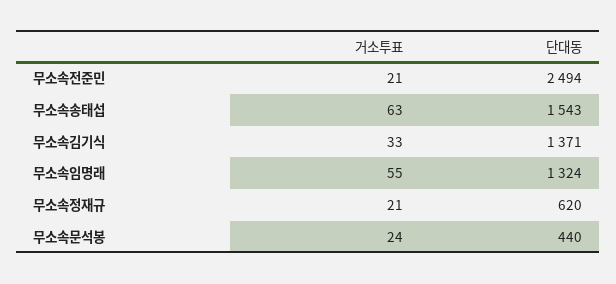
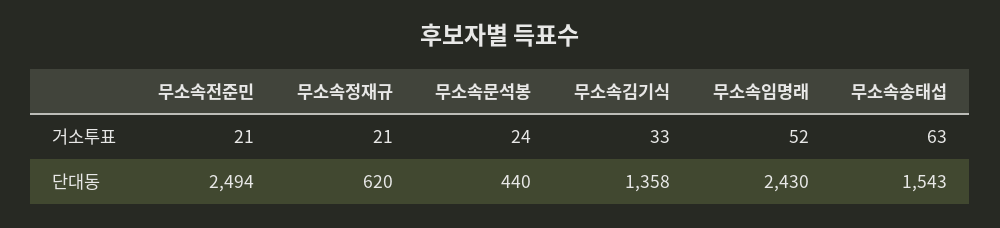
단대동, 무소속김기식: 1371 -> 1358
거소투표, 무소속임명래: 55 -> 52
단대동, 무소속임명래: 1324 -> 2430

